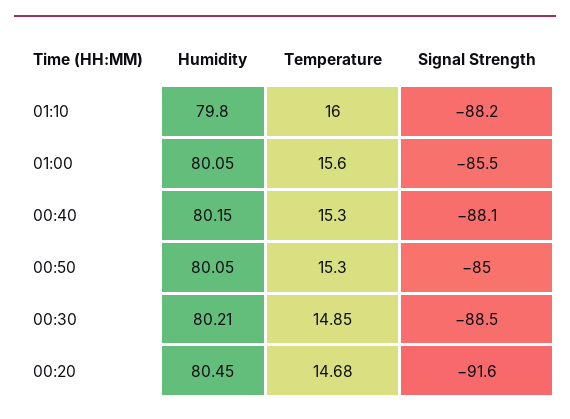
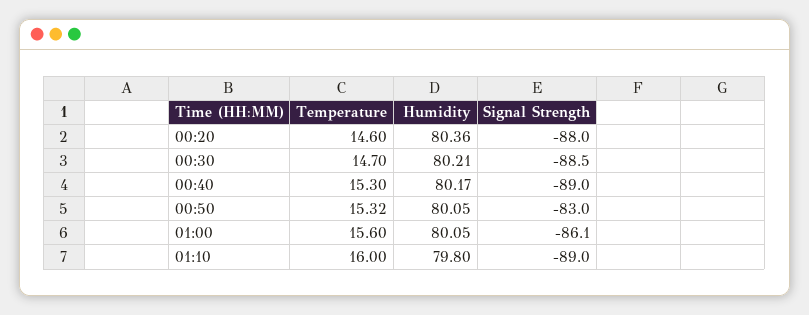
Signal Strength, 01:10: -88.2 -> -89
Signal Strength, 01:00: -85.5 -> -86.1
Humidity, 00:40: 80.15 -> 80.17
Signal Strength, 00:40: -88.1 -> -89
Temperature, 00:50: 15.3 -> 15.32
Signal Strength, 00:50: -85 -> -83
Temperature, 00:30: 14.85 -> 14.7
Humidity, 00:20: 80.45 -> 80.36
Temperature, 00:20: 14.68 -> 14.6
Signal Strength, 00:20: -91.6 -> -88

